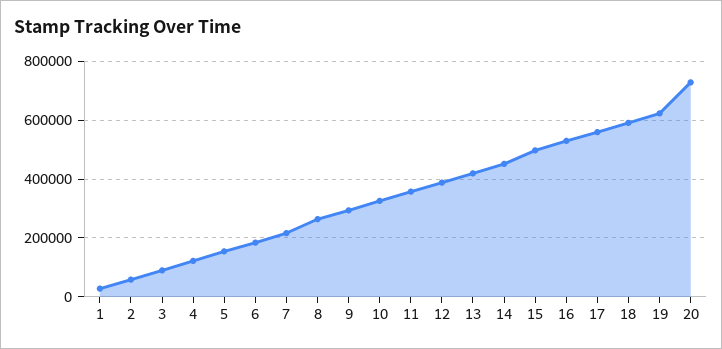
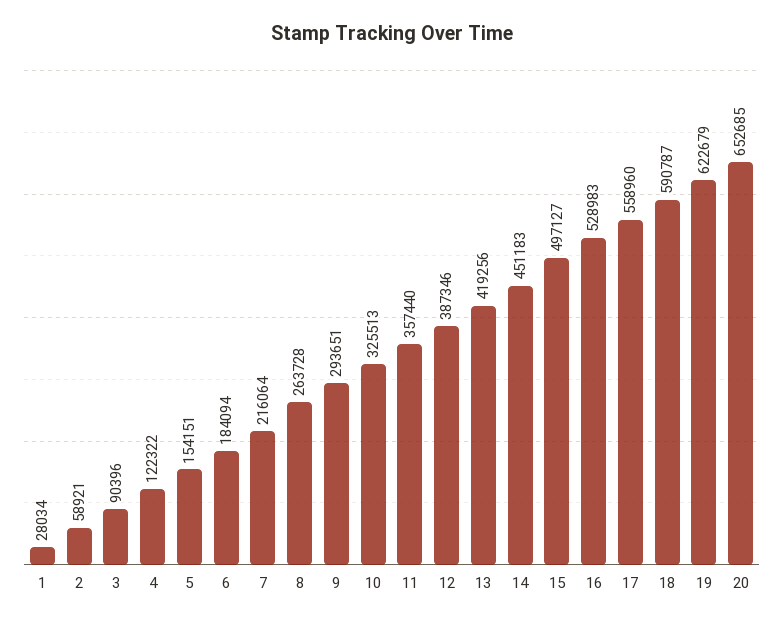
20: 725000 -> 652685

